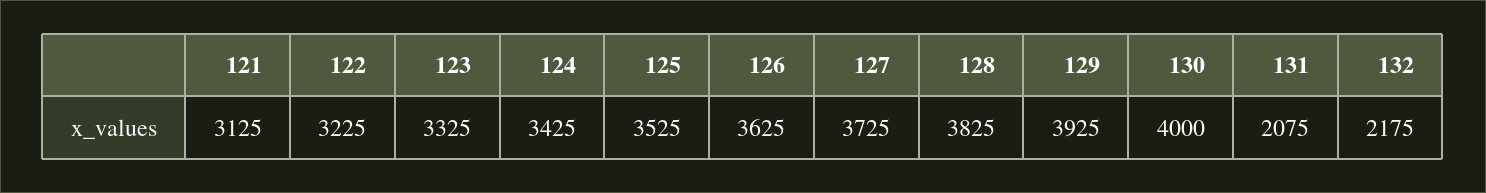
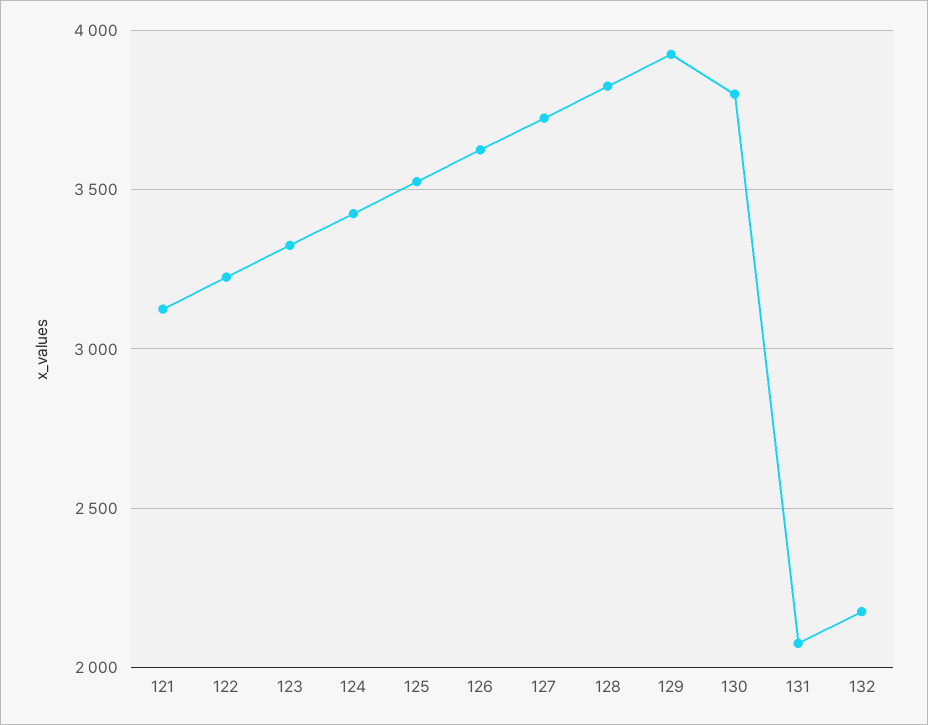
130: 4000 -> 3800

